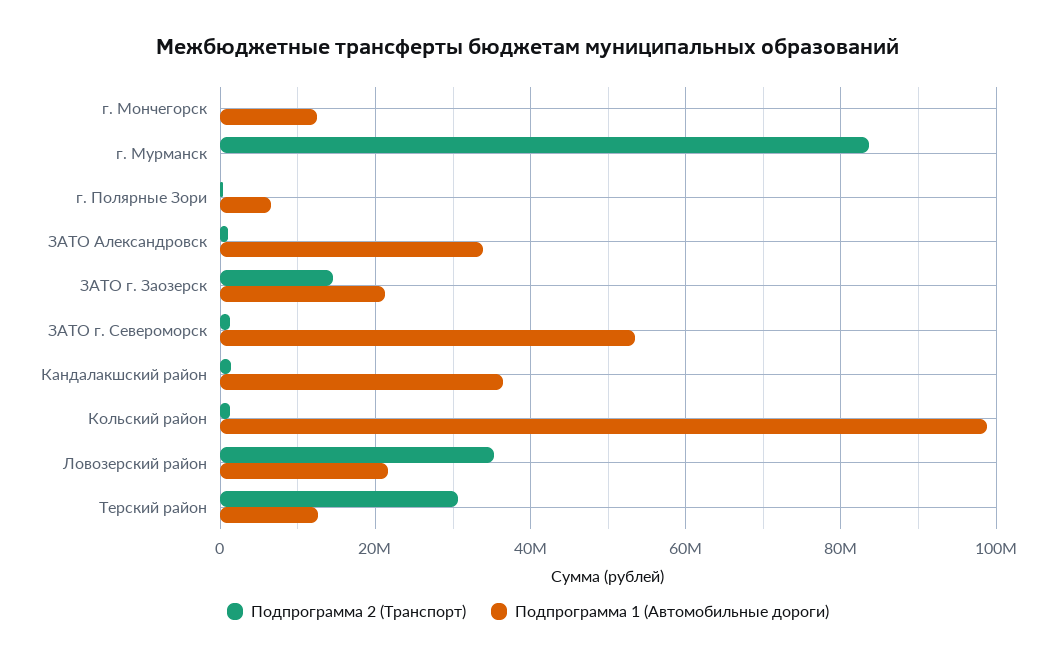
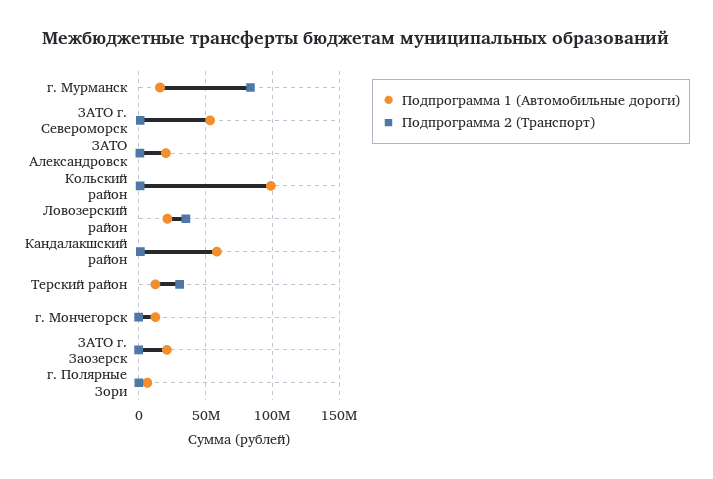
Подпрограмма 1 (Автомобильные дороги), г. Мурманск: 0 -> 15000000
Подпрограмма 1 (Автомобильные дороги), ЗАТО Александровск: 34000000 -> 20000000
Подпрограмма 2 (Транспорт), ЗАТО г. Заозерск: 14000000 -> 0
Подпрограмма 1 (Автомобильные дороги), Кандалакшский район: 36000000 -> 60000000

